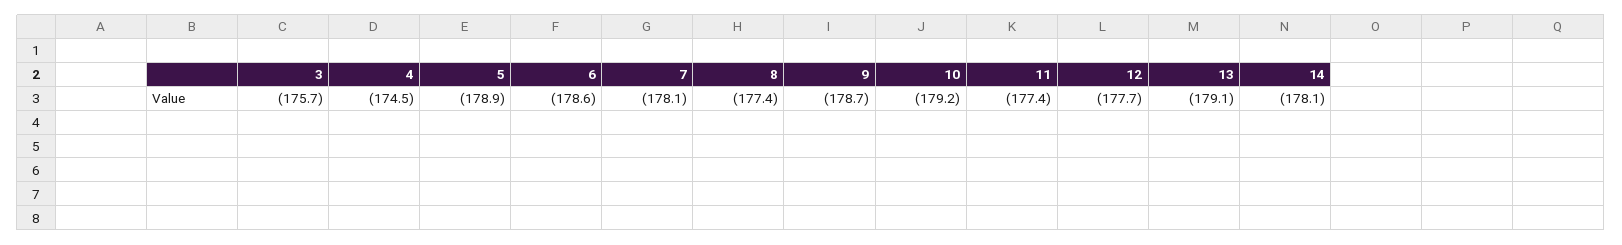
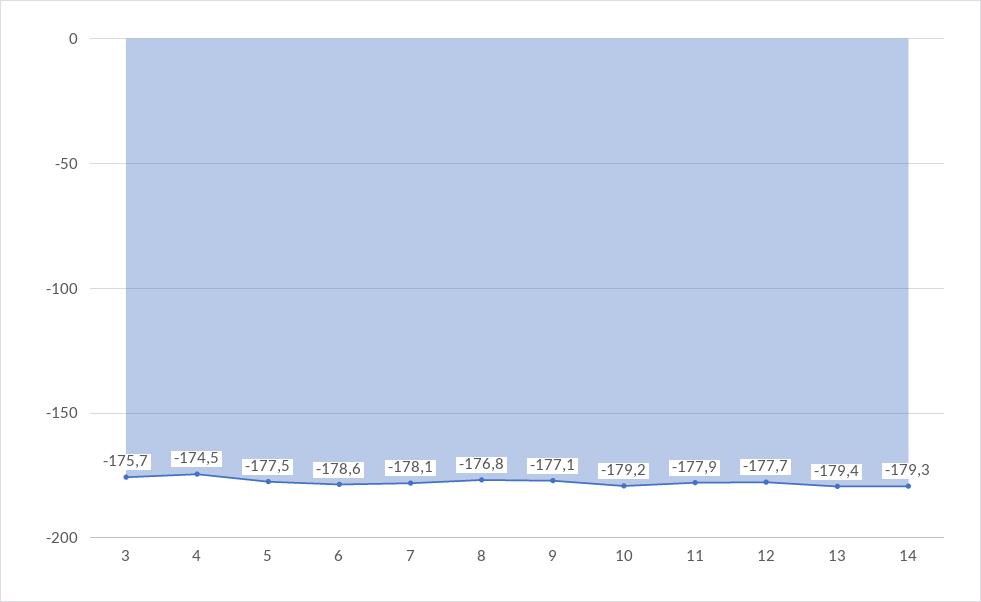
5: -178.9 -> -177.5
8: -177.4 -> -176.8
9: -178.7 -> -177.1
11: -177.4 -> -177.9
13: -179.1 -> -179.4
14: -178.1 -> -179.3

